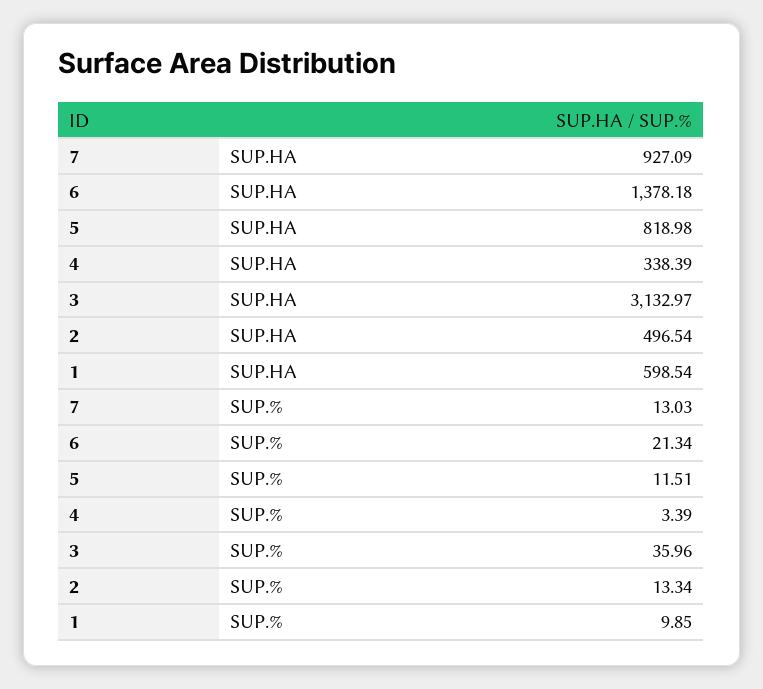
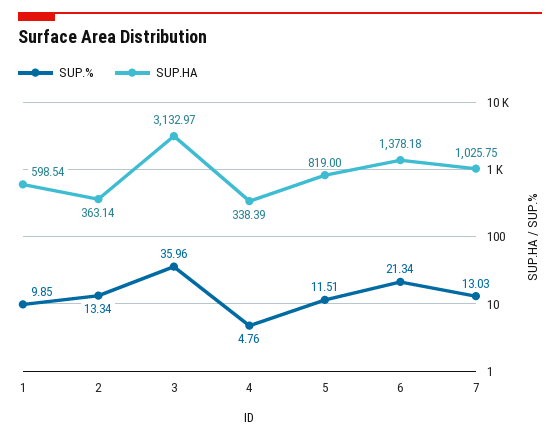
SUP.HA, 7: 927.09 -> 1025.75
SUP.HA, 5: 818.98 -> 819
SUP.HA, 2: 496.54 -> 363.14
SUP.%, 4: 3.39 -> 4.76

